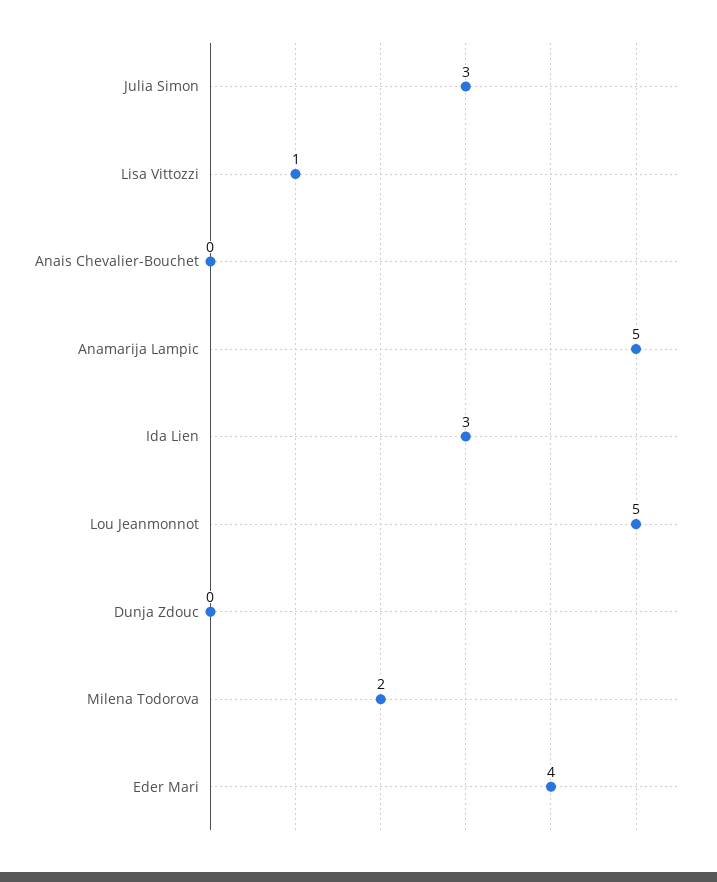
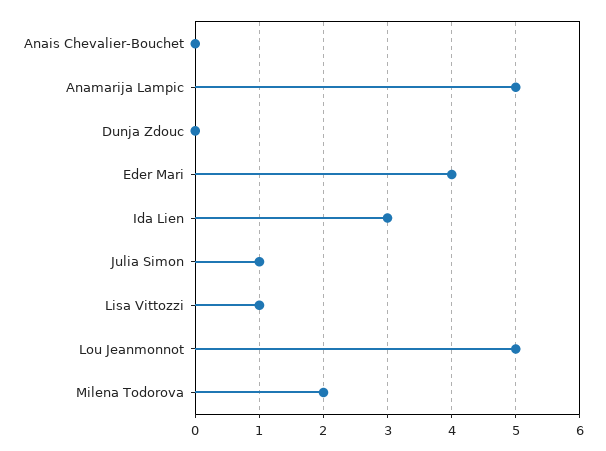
Julia Simon: 3 -> 1

